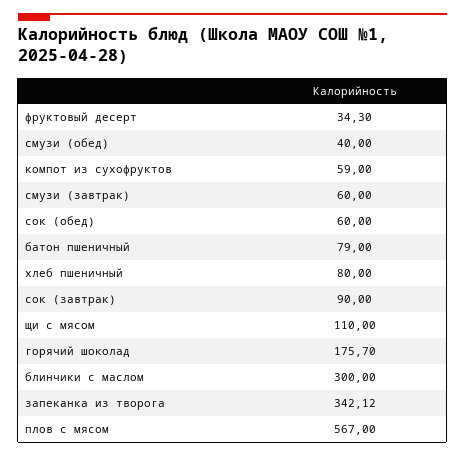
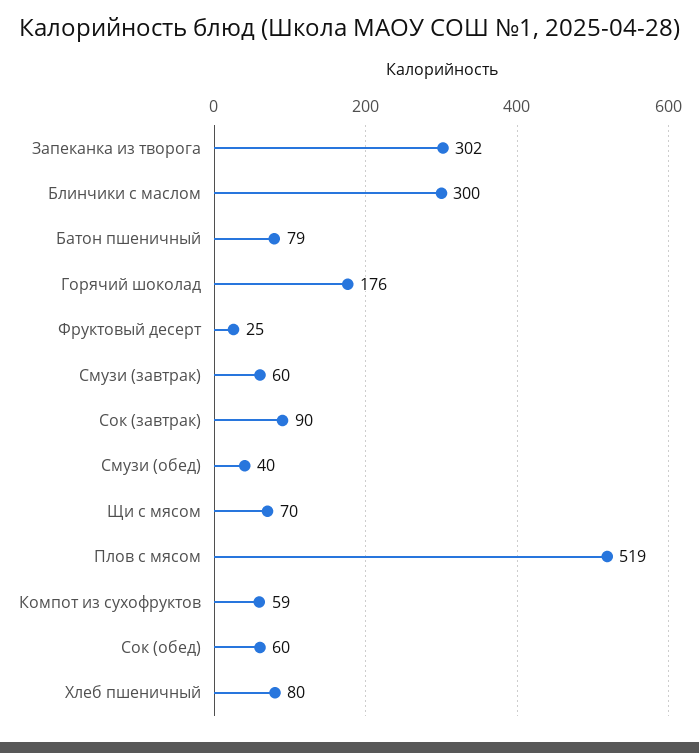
фруктовый десерт: 34.3 -> 25
щи с мясом: 110 -> 70
запеканка из творога: 342.12 -> 302
плов с мясом: 567 -> 519

